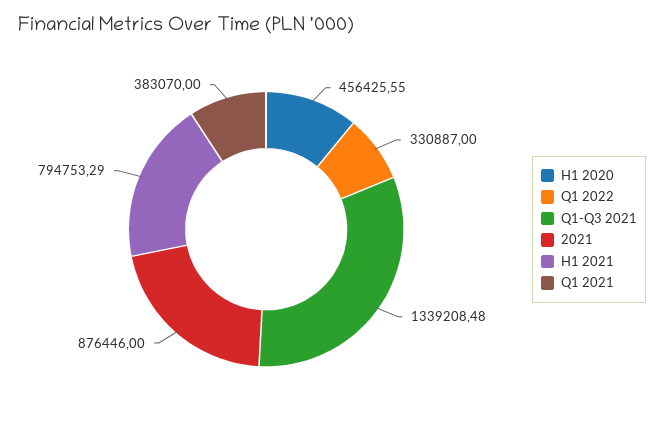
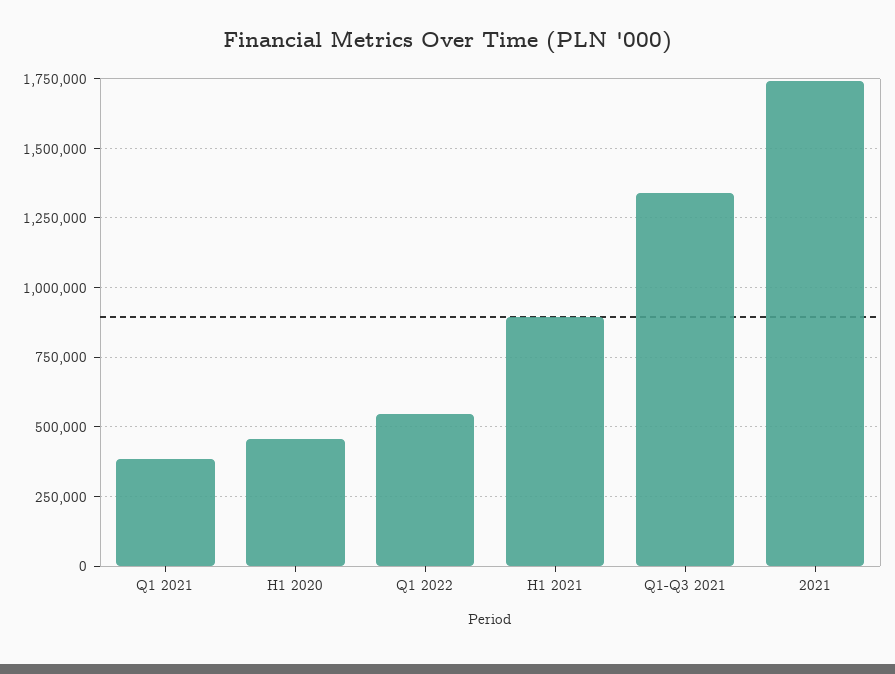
Q1 2022: 330887 -> 550000
2021: 876446 -> 1750000
H1 2021: 794753.29 -> 900000

